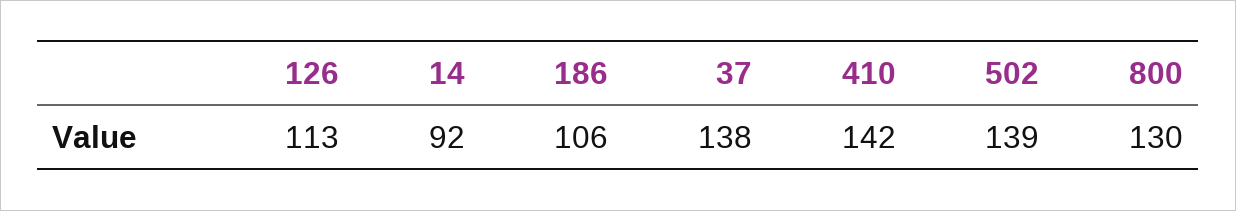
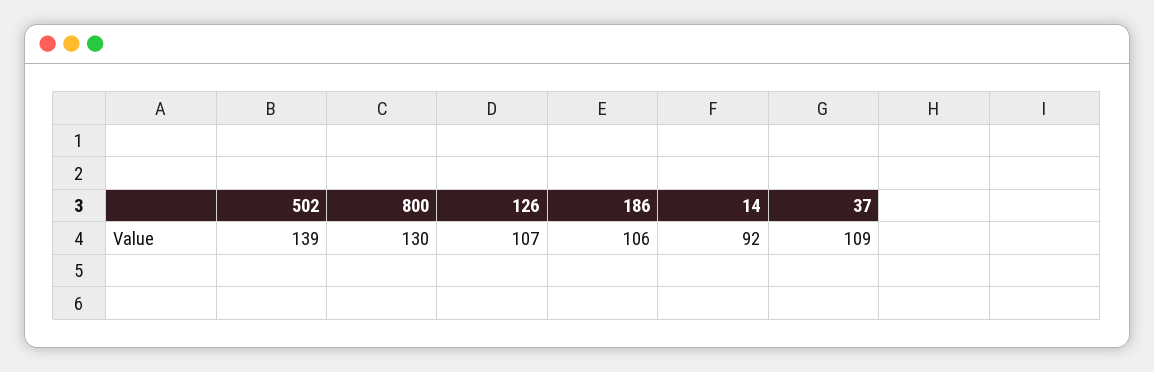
126: 113 -> 107
37: 138 -> 109
410: 142 -> none

